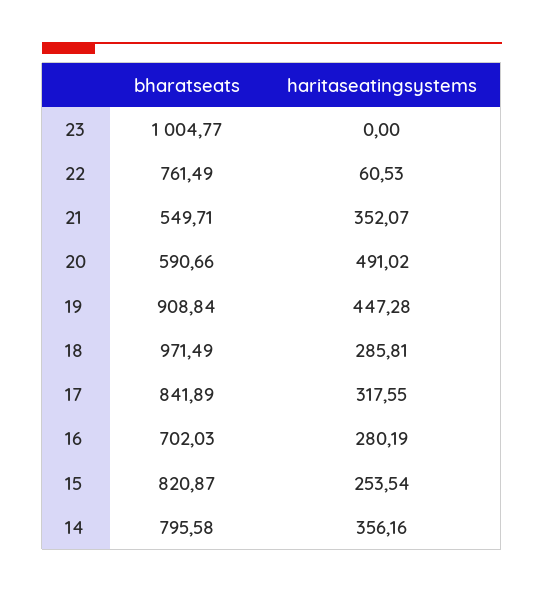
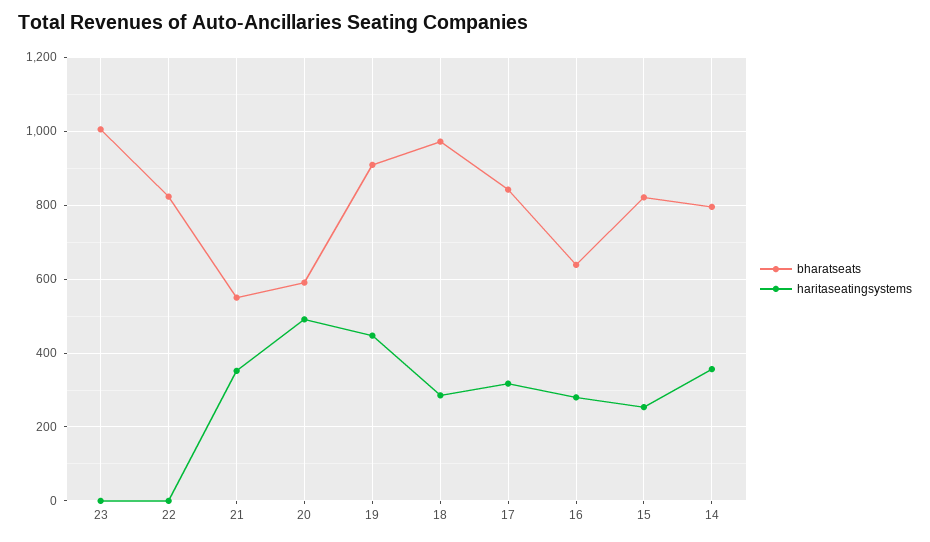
bharatseats, 22: 761.49 -> 820
haritaseatingsystems, 22: 60.53 -> 0
bharatseats, 16: 702.03 -> 640

